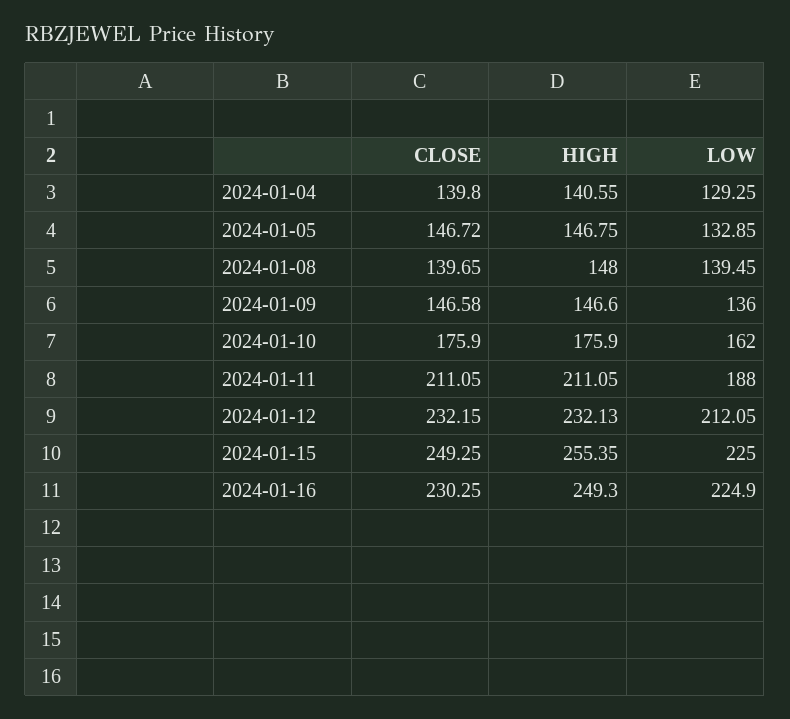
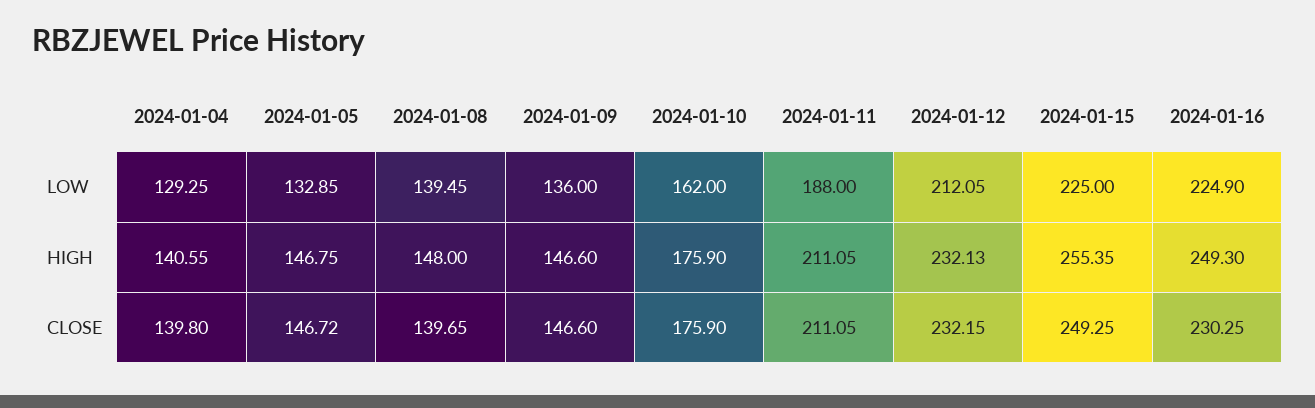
CLOSE, 2024-01-09: 146.58 -> 146.6

